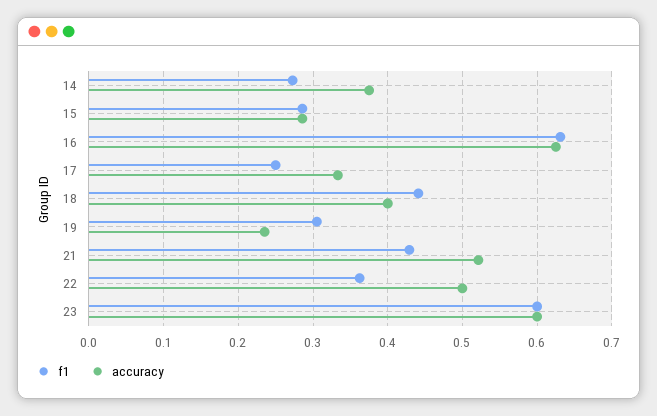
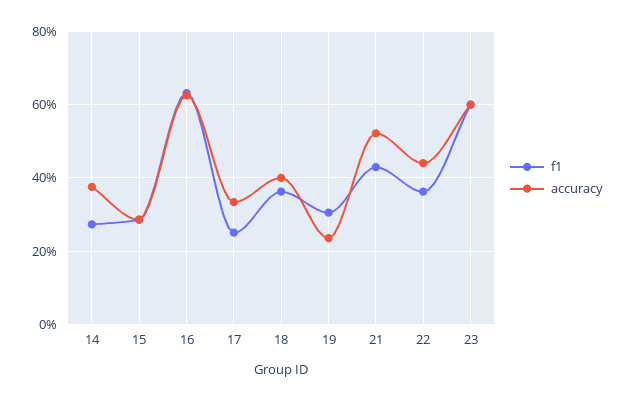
f1, 18: 0.44 -> 0.36
accuracy, 22: 0.5 -> 0.44

